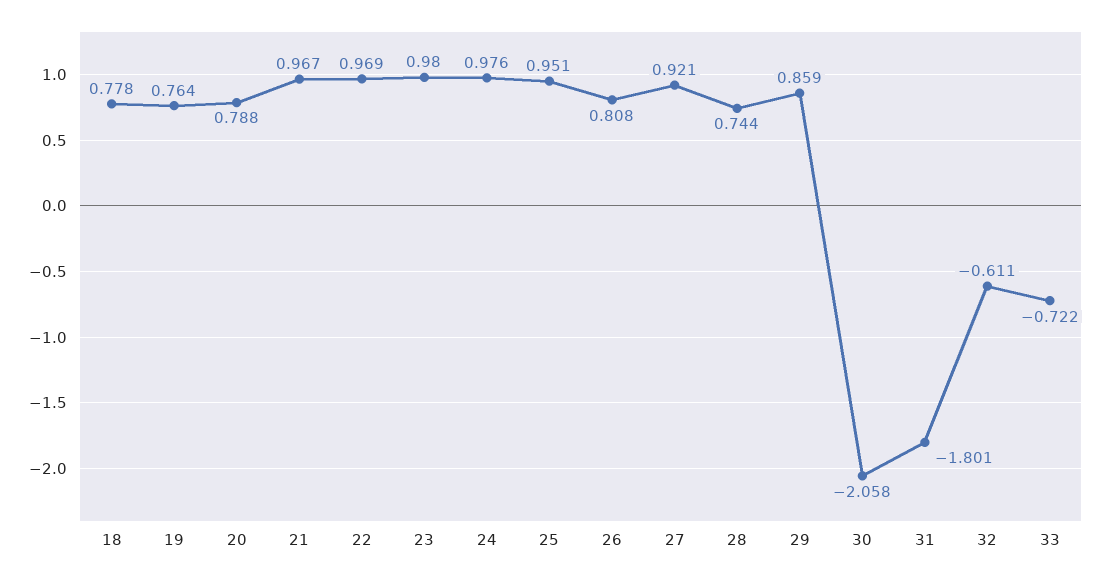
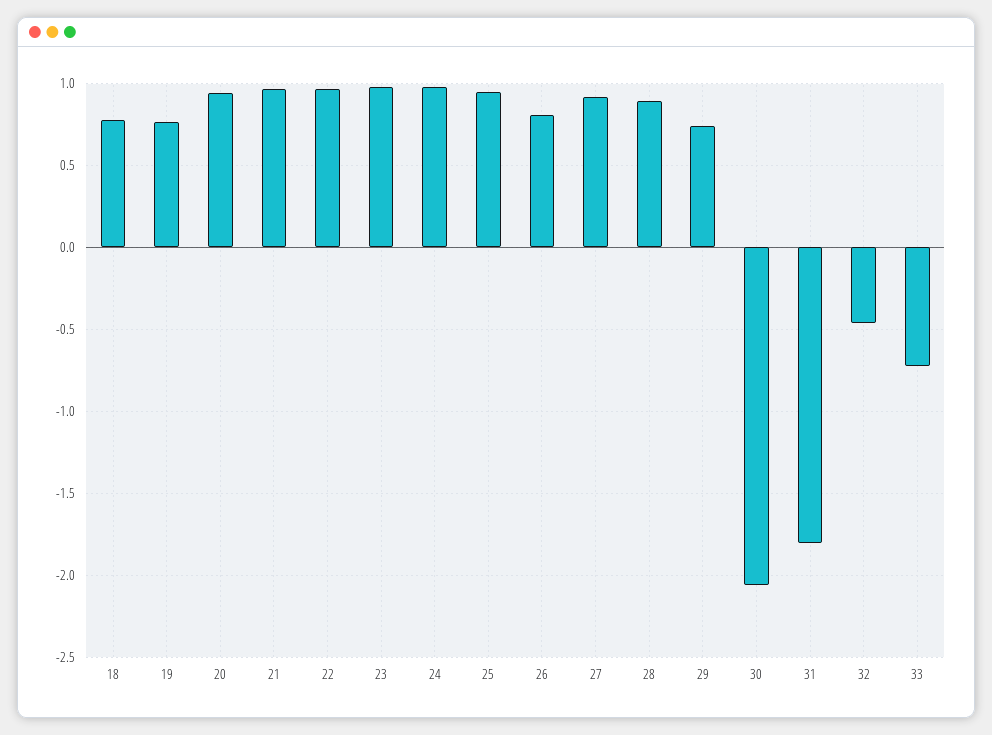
20: 0.788 -> 0.95
28: 0.744 -> 0.9
29: 0.859 -> 0.75
32: -0.611 -> -0.45

